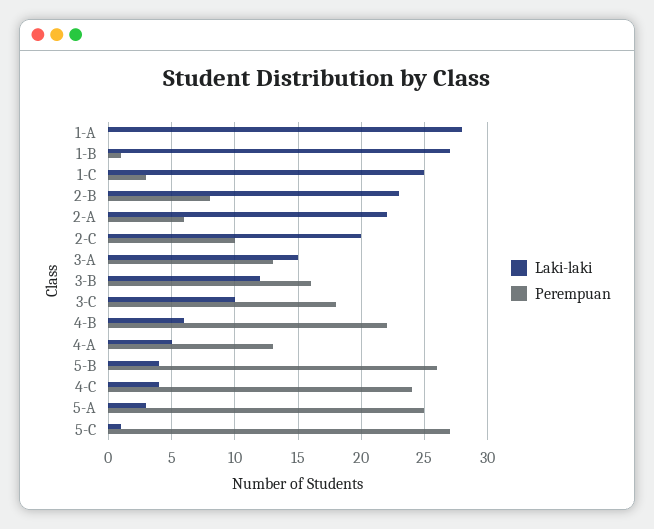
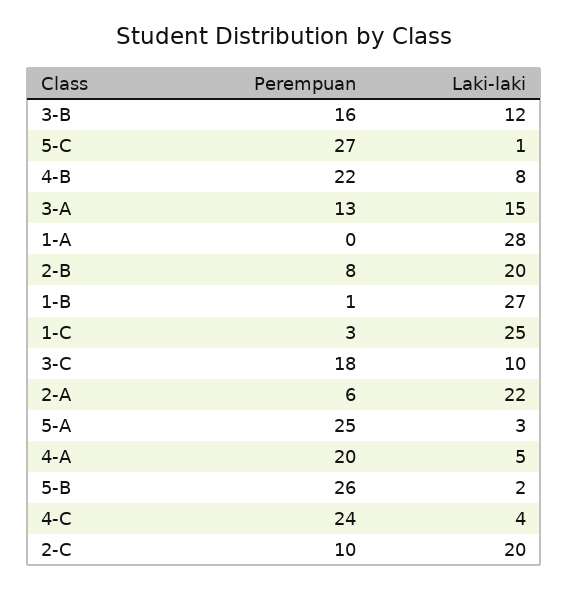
Laki-laki, 2-B: 23 -> 20
Laki-laki, 4-B: 6 -> 8
Perempuan, 4-A: 13 -> 20
Laki-laki, 5-B: 4 -> 2

